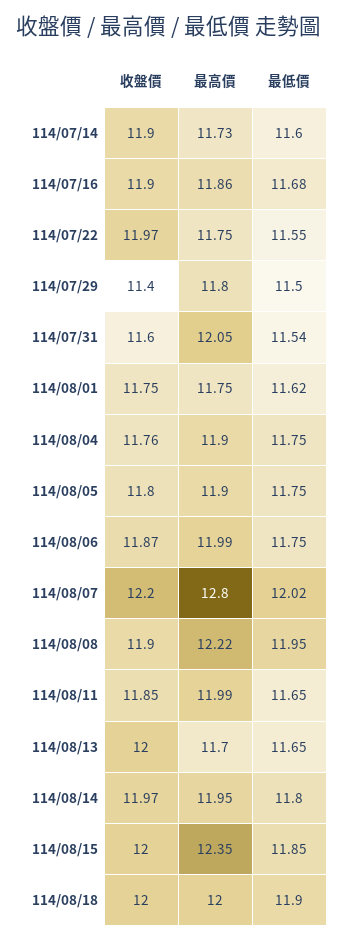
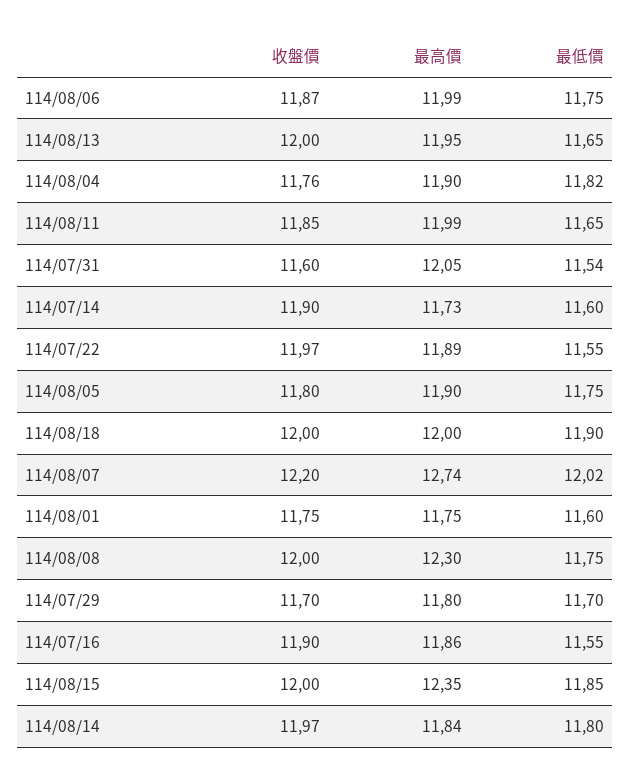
最低價, 114/07/16: 11.68 -> 11.55
最高價, 114/07/22: 11.75 -> 11.89
收盤價, 114/07/29: 11.4 -> 11.7
最低價, 114/07/29: 11.5 -> 11.7
最低價, 114/08/01: 11.62 -> 11.6
最低價, 114/08/04: 11.75 -> 11.82
最高價, 114/08/07: 12.8 -> 12.74
收盤價, 114/08/08: 11.9 -> 12
最高價, 114/08/08: 12.22 -> 12.3
最低價, 114/08/08: 11.95 -> 11.75
最高價, 114/08/13: 11.7 -> 11.95
最高價, 114/08/14: 11.95 -> 11.84

